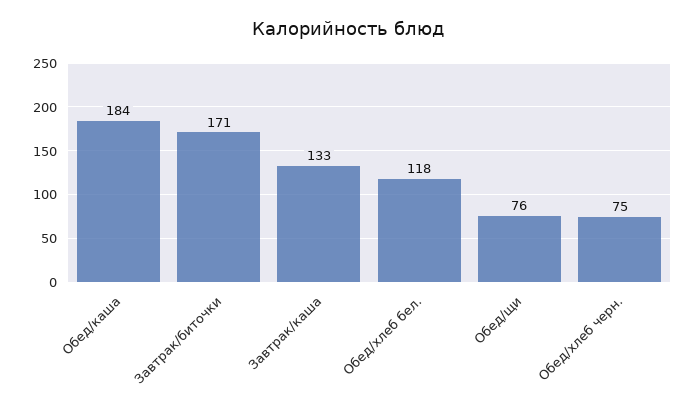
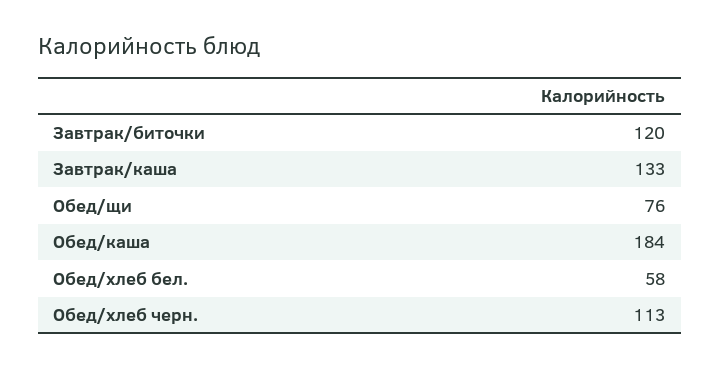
Завтрак/биточки: 171 -> 120
Обед/хлеб бел.: 118 -> 58
Обед/хлеб черн.: 75 -> 113

